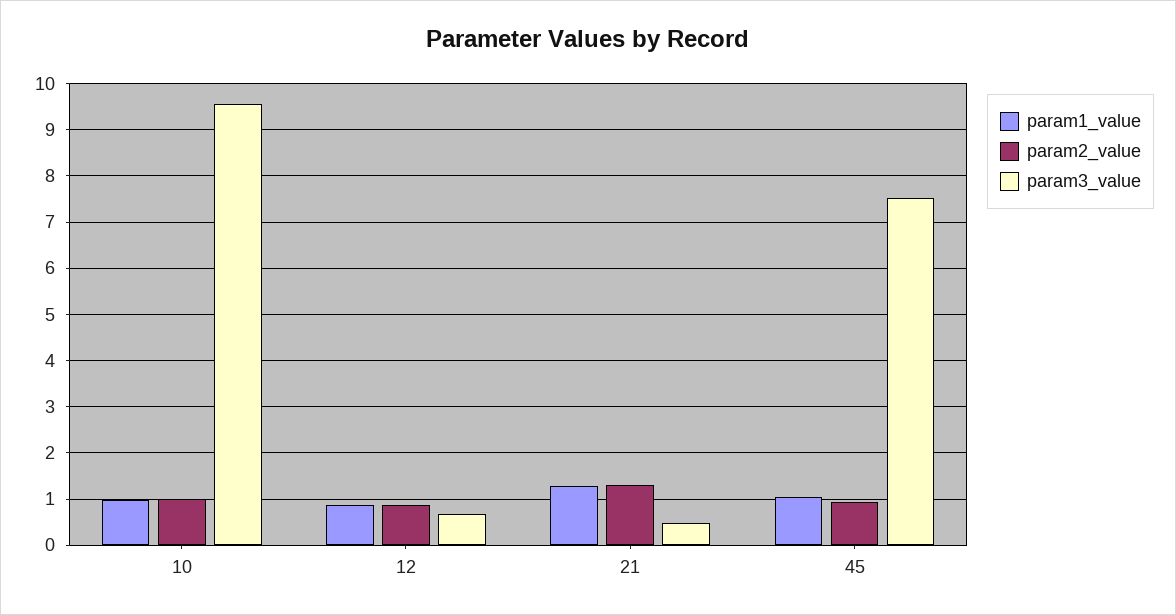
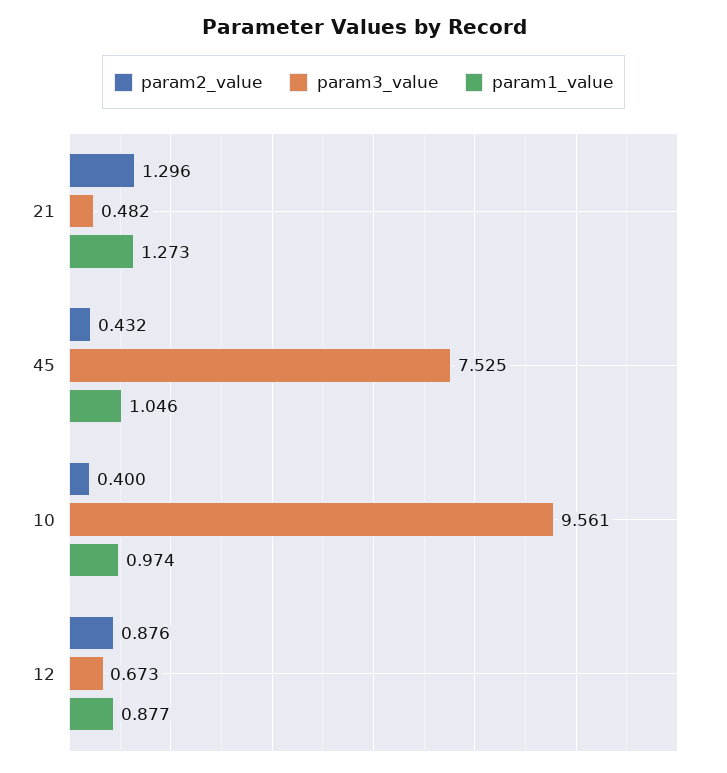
param2_value, 10: 1 -> 0.4
param2_value, 45: 1 -> 0.432

